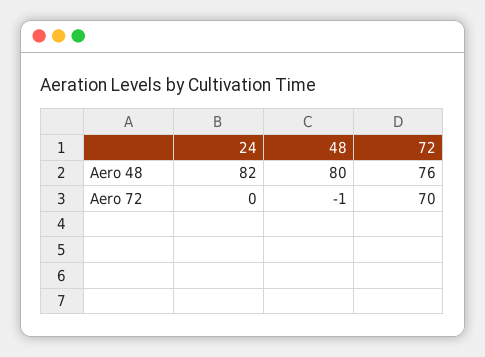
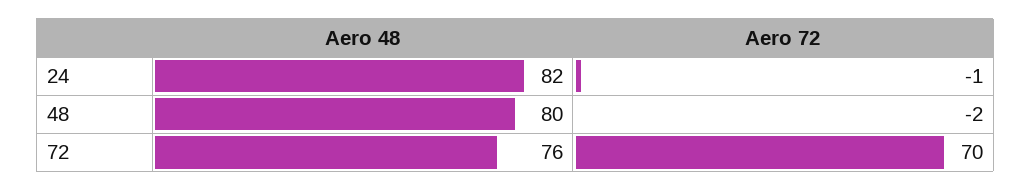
24, Aero 72: 0 -> -1
48, Aero 72: -1 -> -2

